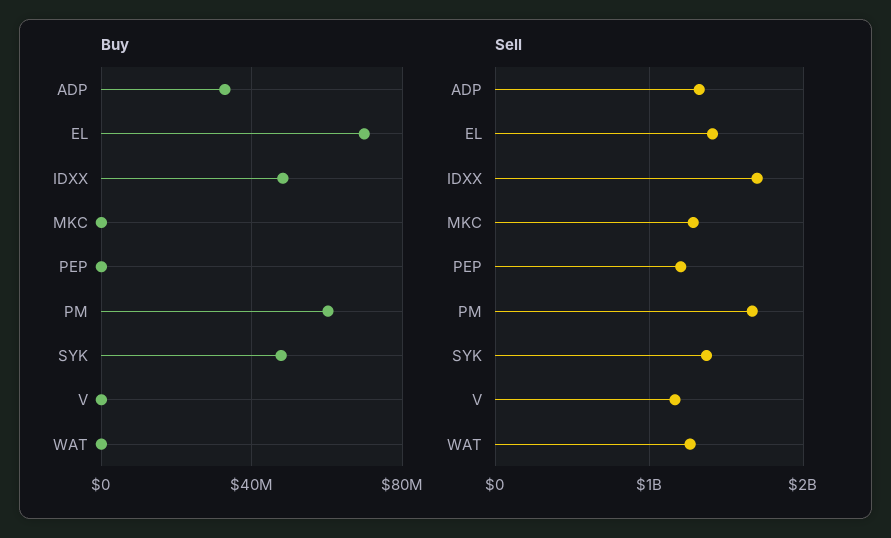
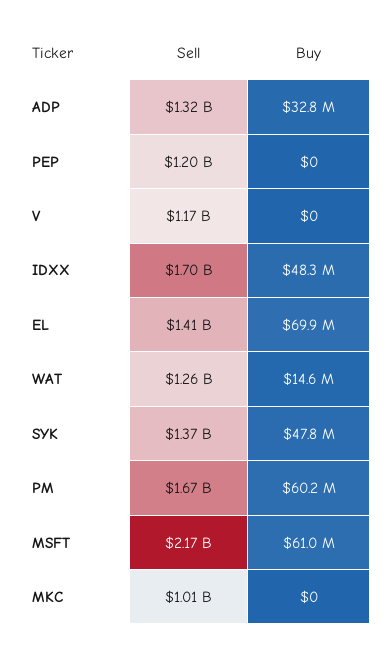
Buy, WAT: 0 -> 14600000
Sell, MKC: 1300000000 -> 1010000000
Sell, MSFT: none -> 2170000000
Buy, MSFT: none -> 61000000

